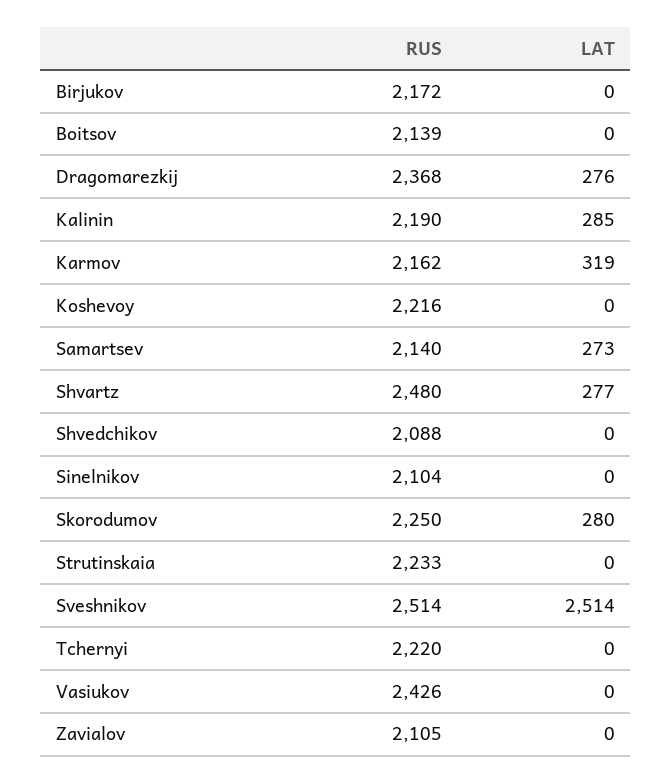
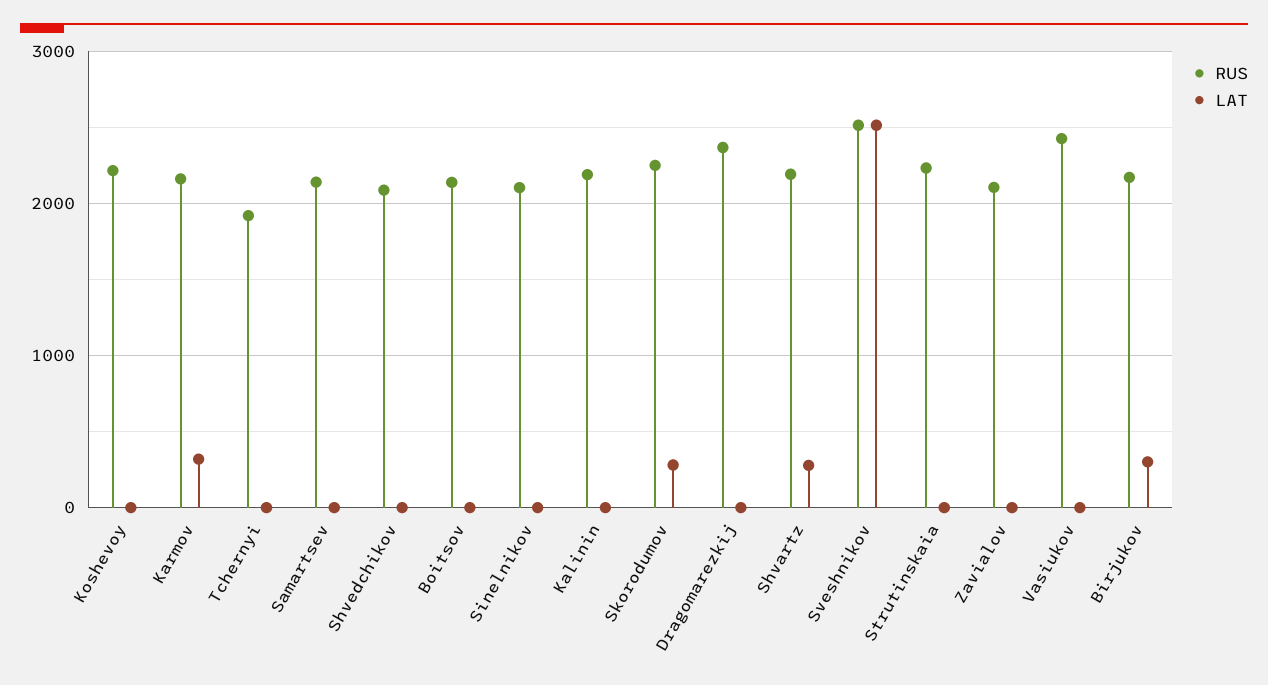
LAT, Birjukov: 0 -> 300
LAT, Dragomarezkij: 276 -> 0
LAT, Kalinin: 285 -> 0
LAT, Samartsev: 273 -> 0
RUS, Shvartz: 2480 -> 2200
RUS, Tchernyi: 2220 -> 1900

